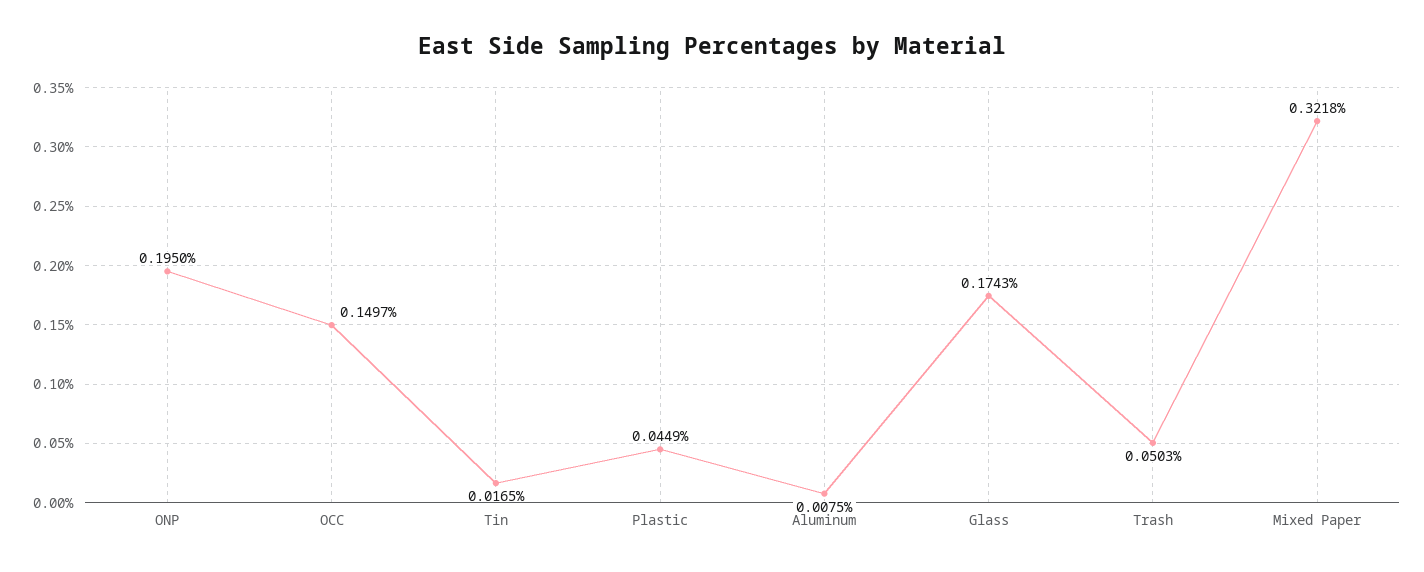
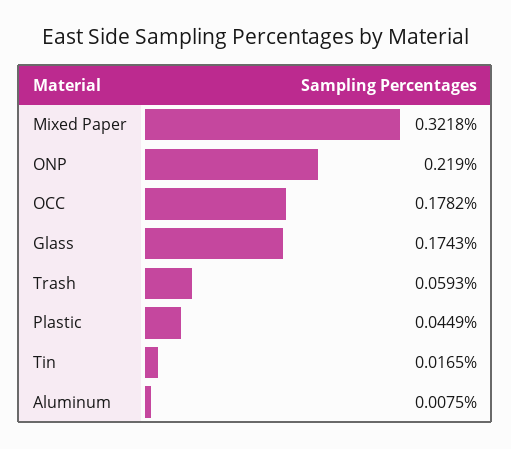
ONP: 0.195 -> 0.219
OCC: 0.1497 -> 0.1782
Trash: 0.0503 -> 0.0593

